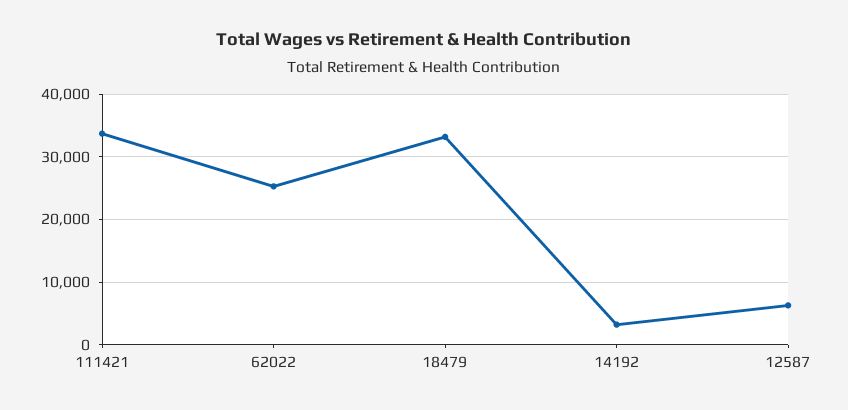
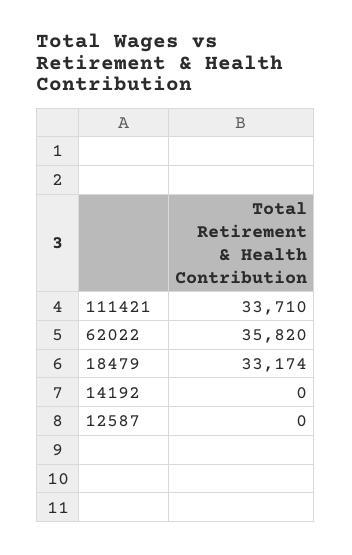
62022: 25000 -> 35820
14192: 3000 -> 0
12587: 6000 -> 0

